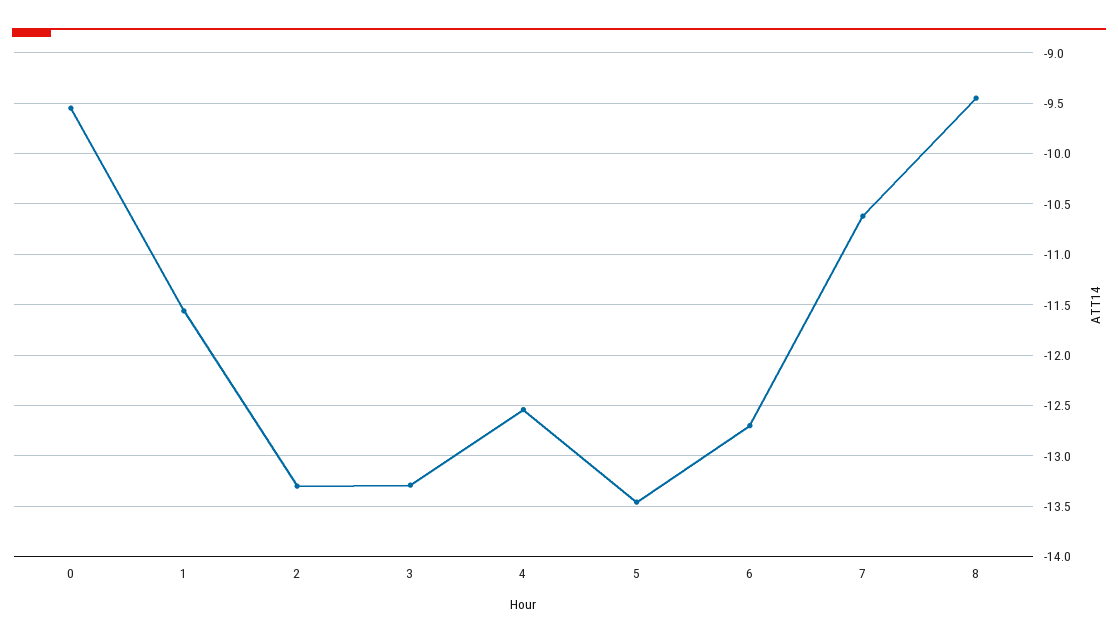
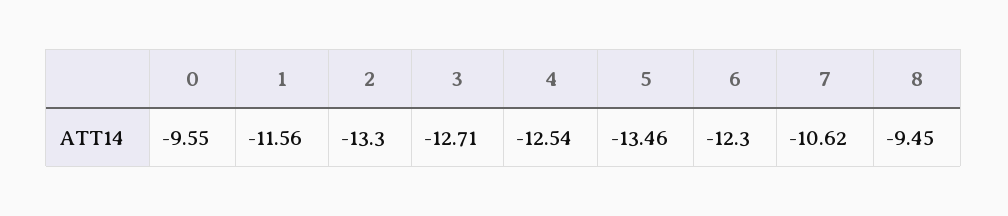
3: -13.3 -> -12.71
6: -12.7 -> -12.3

